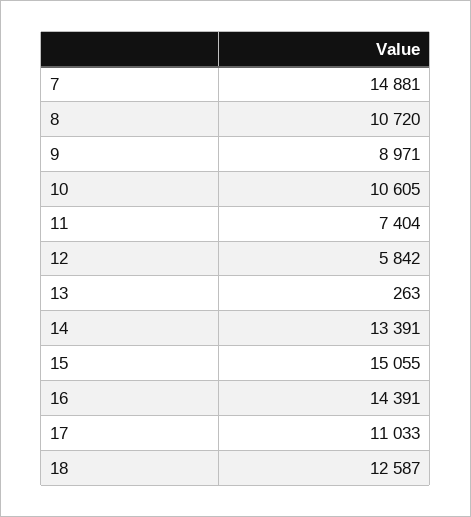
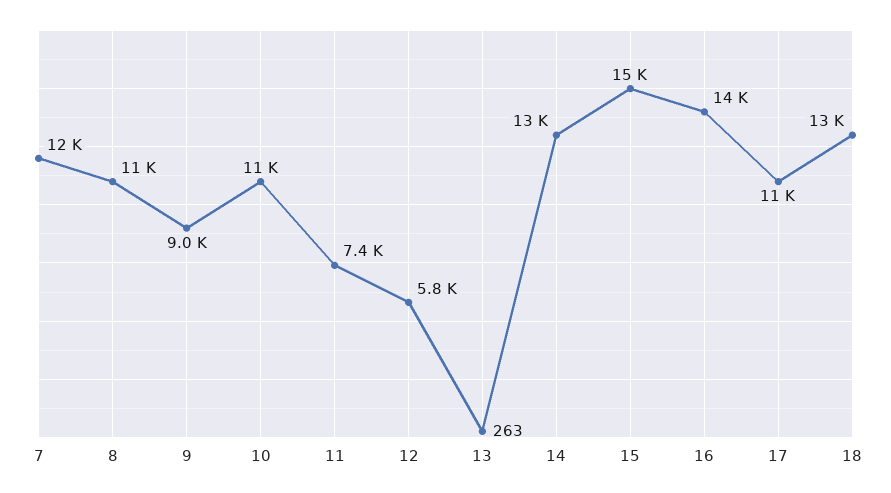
7: 14881 -> 12000

